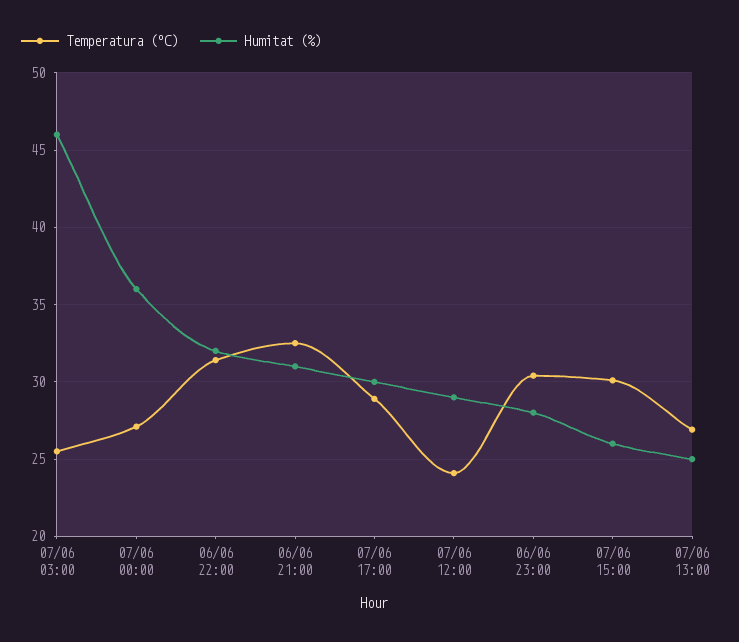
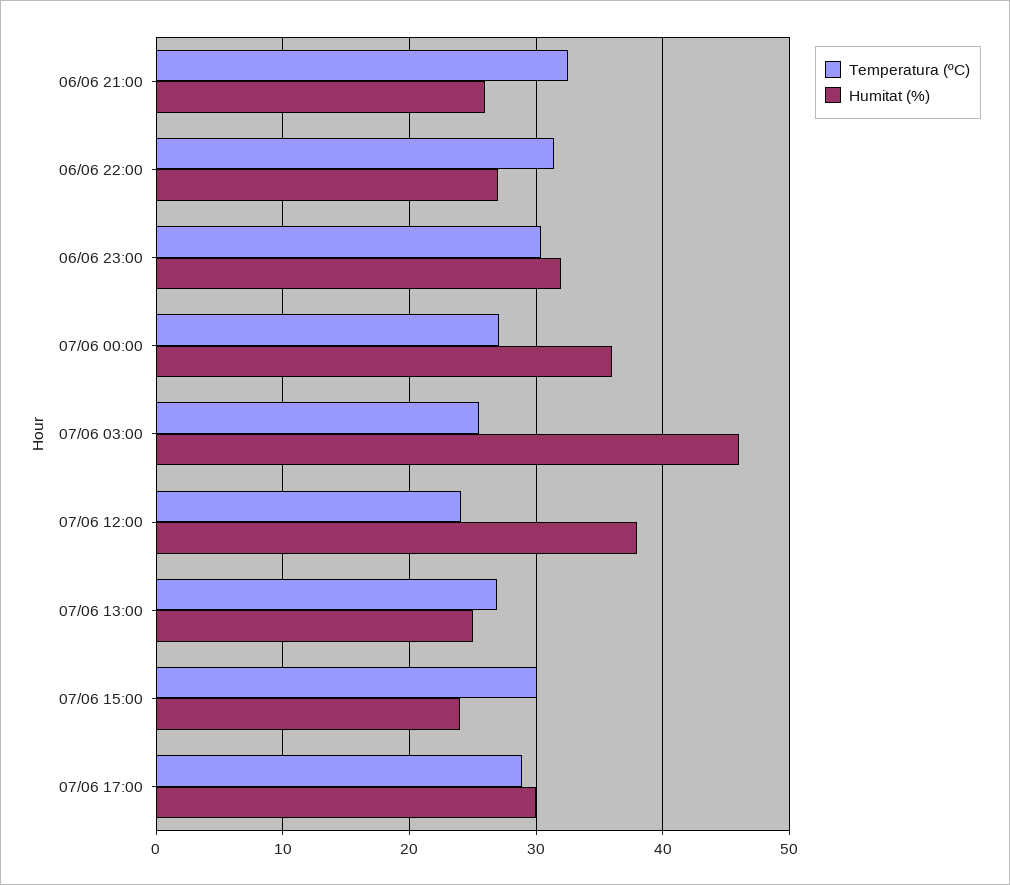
Humitat (%), 06/06 22:00: 32 -> 27
Humitat (%), 06/06 21:00: 31 -> 26
Humitat (%), 07/06 12:00: 29 -> 38
Humitat (%), 06/06 23:00: 28 -> 32
Humitat (%), 07/06 15:00: 26 -> 24

